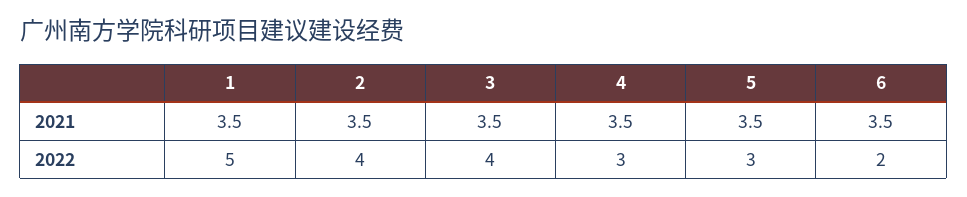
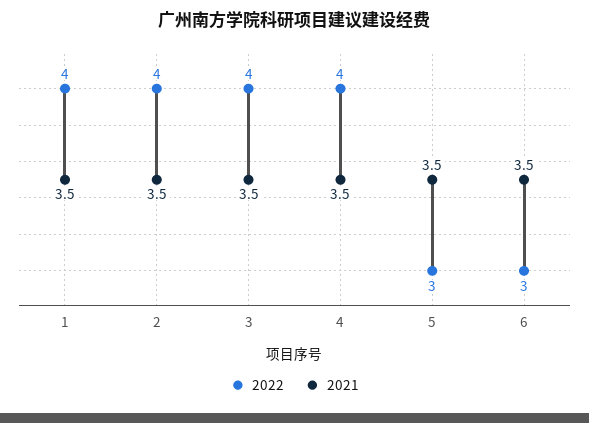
2022, 1: 5 -> 4
2022, 4: 3 -> 4
2022, 6: 2 -> 3

